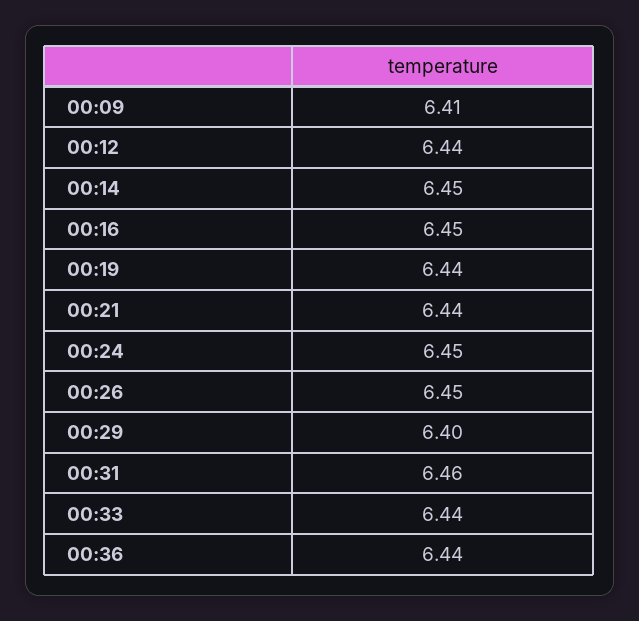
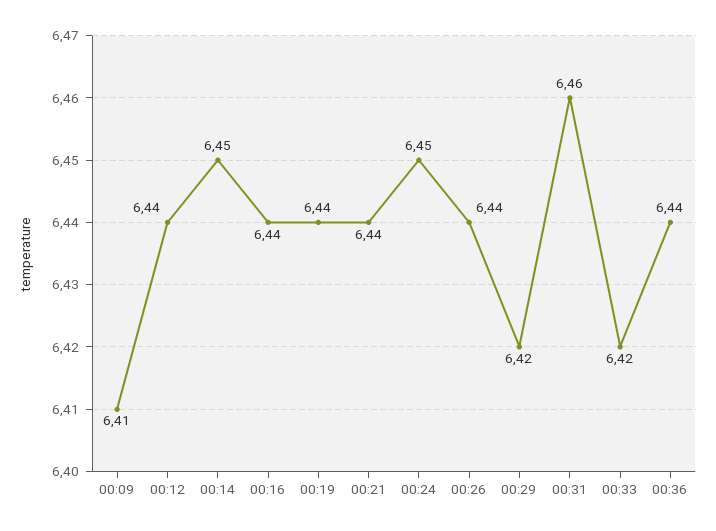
00:16: 6.45 -> 6.44
00:26: 6.45 -> 6.44
00:29: 6.4 -> 6.42
00:33: 6.44 -> 6.42

